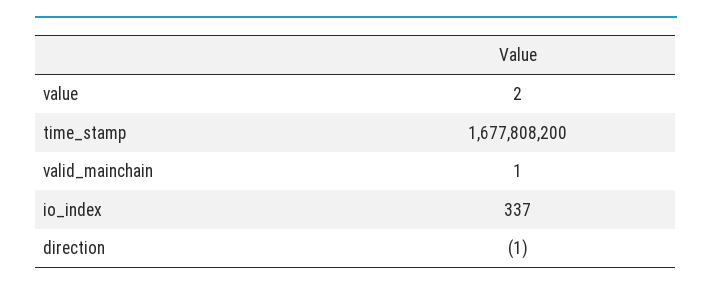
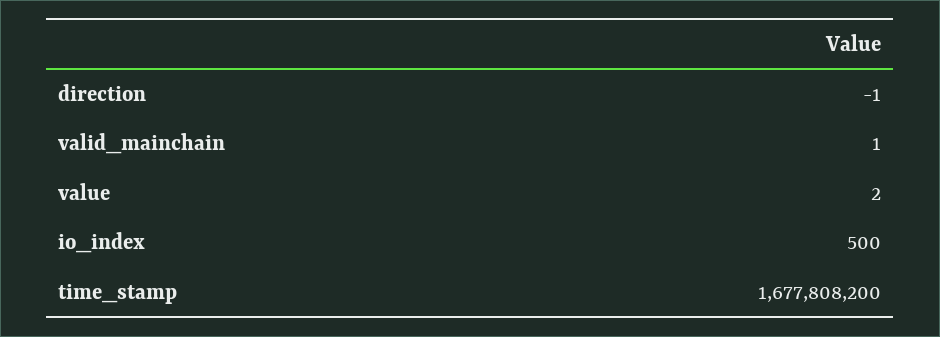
io_index: 337 -> 500

